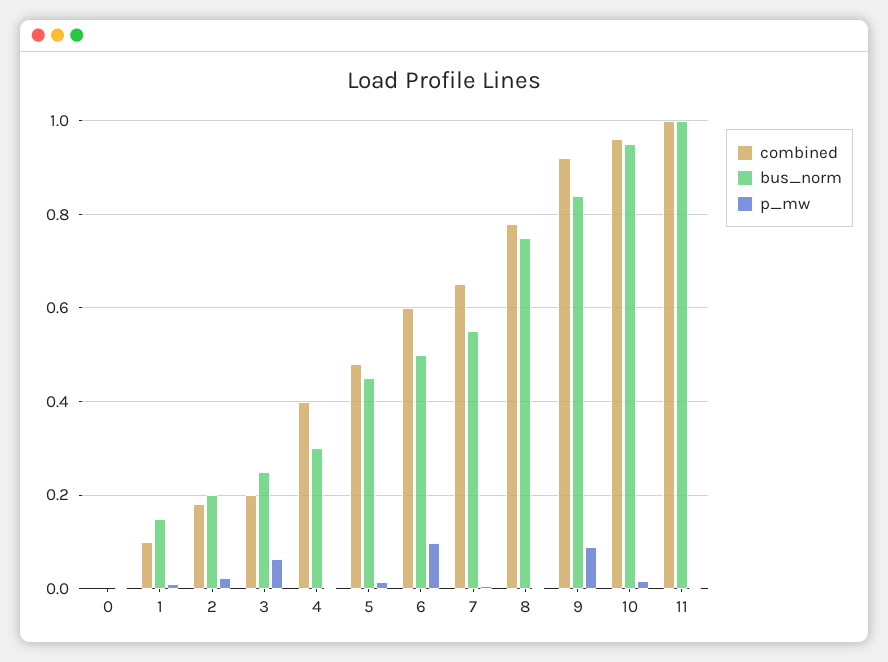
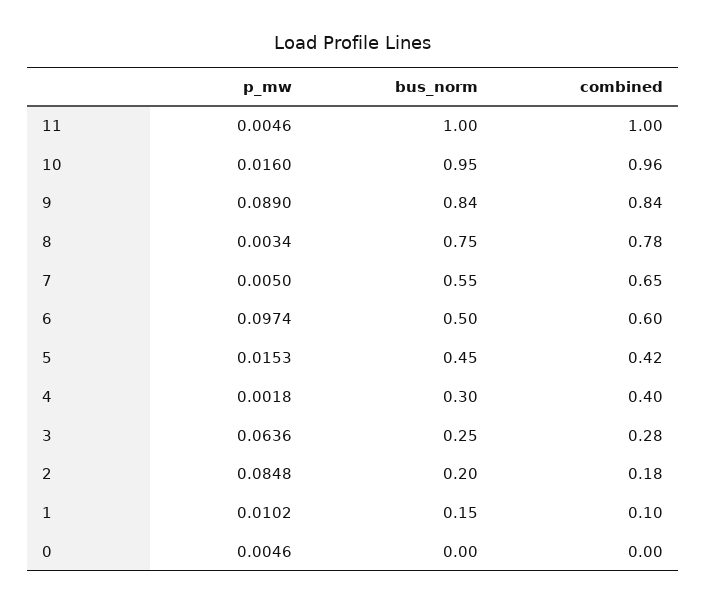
p_mw, 2: 0.02 -> 0.0848
combined, 3: 0.2 -> 0.28
combined, 5: 0.48 -> 0.42
combined, 9: 0.92 -> 0.84

